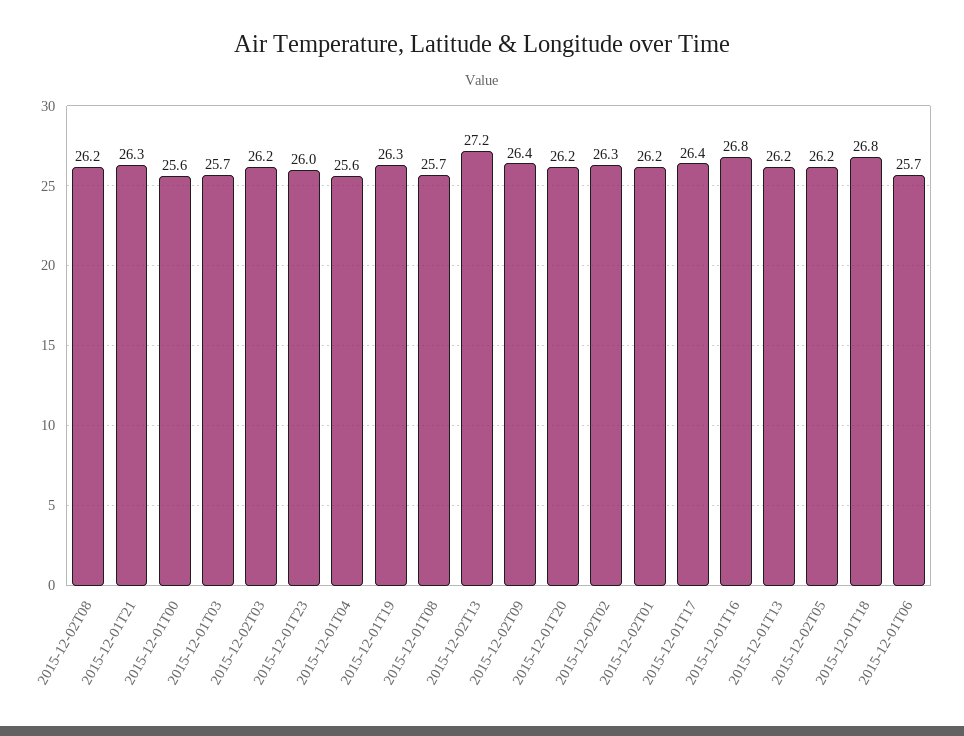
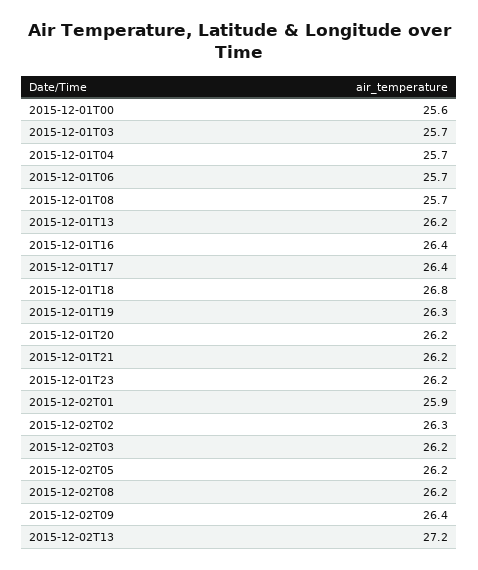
2015-12-01T21: 26.3 -> 26.2
2015-12-01T23: 26 -> 26.2
2015-12-01T04: 25.6 -> 25.7
2015-12-02T01: 26.2 -> 25.9
2015-12-01T16: 26.8 -> 26.4

